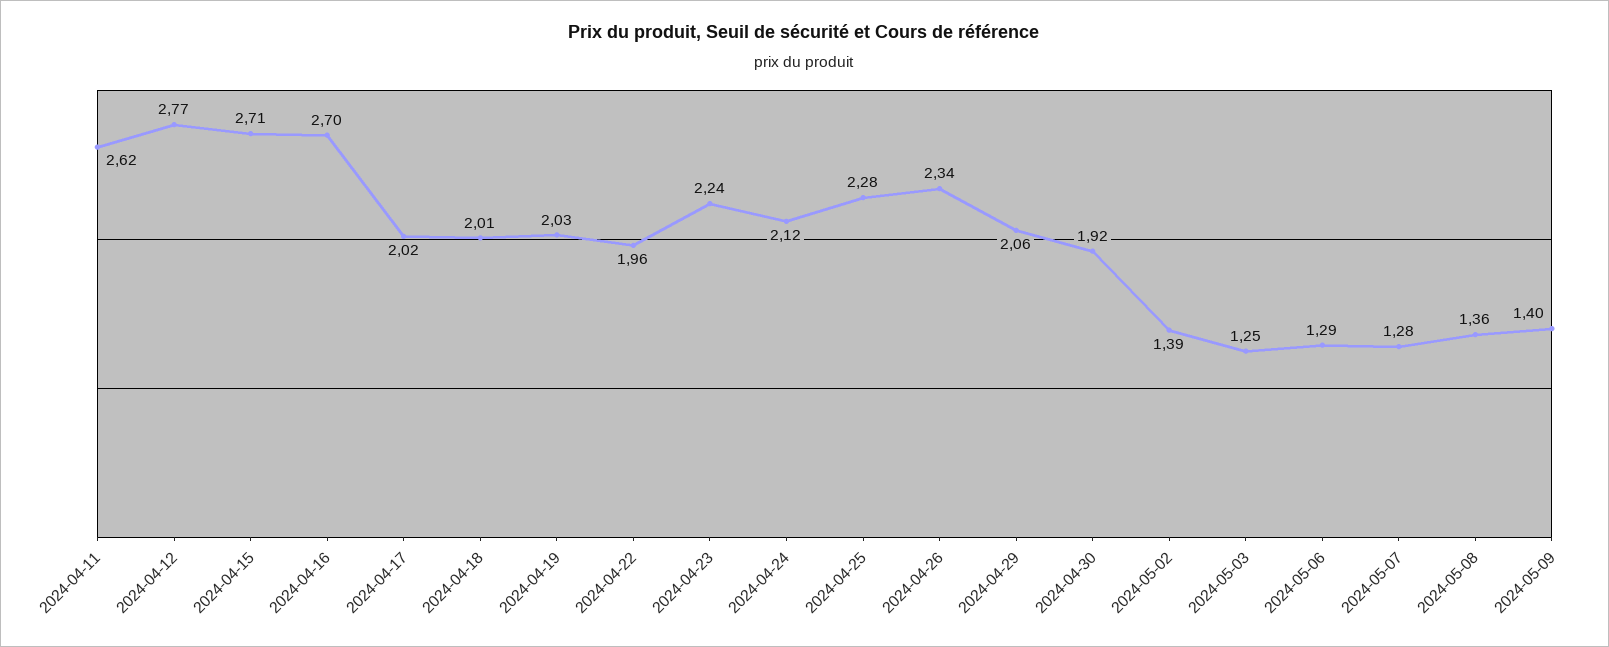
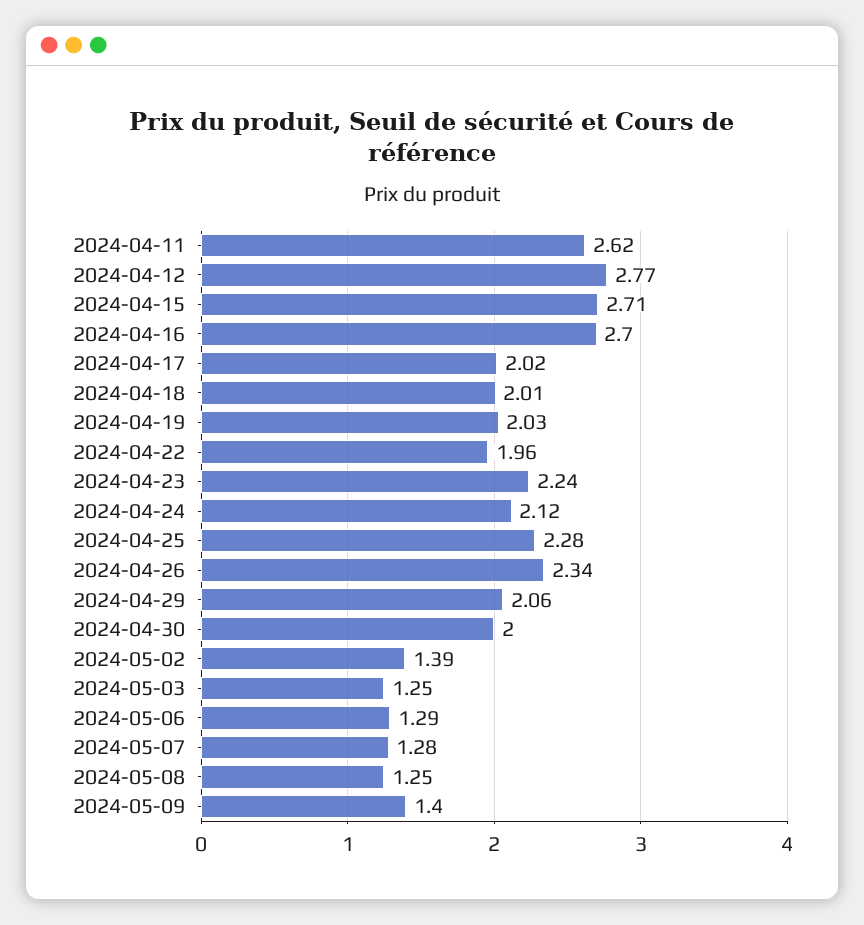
2024-04-30: 1.92 -> 2
2024-05-08: 1.36 -> 1.25

